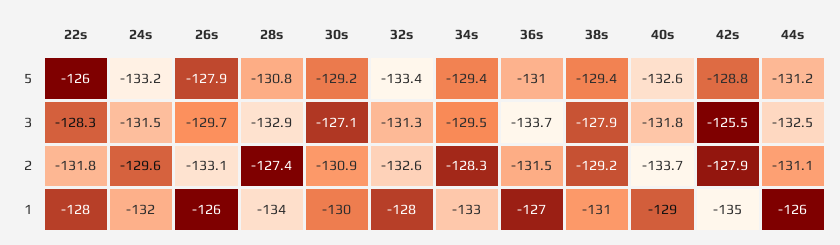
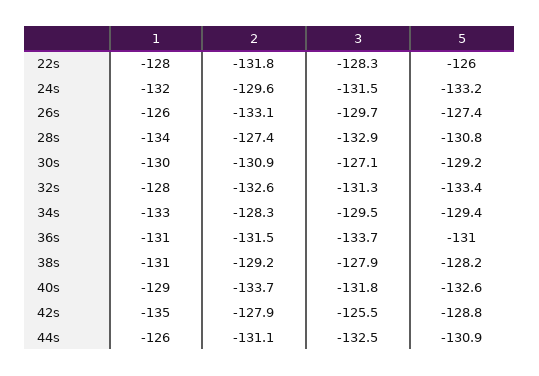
26s, 5: -127.9 -> -127.4
38s, 5: -129.4 -> -128.2
44s, 5: -131.2 -> -130.9
36s, 1: -127 -> -131

